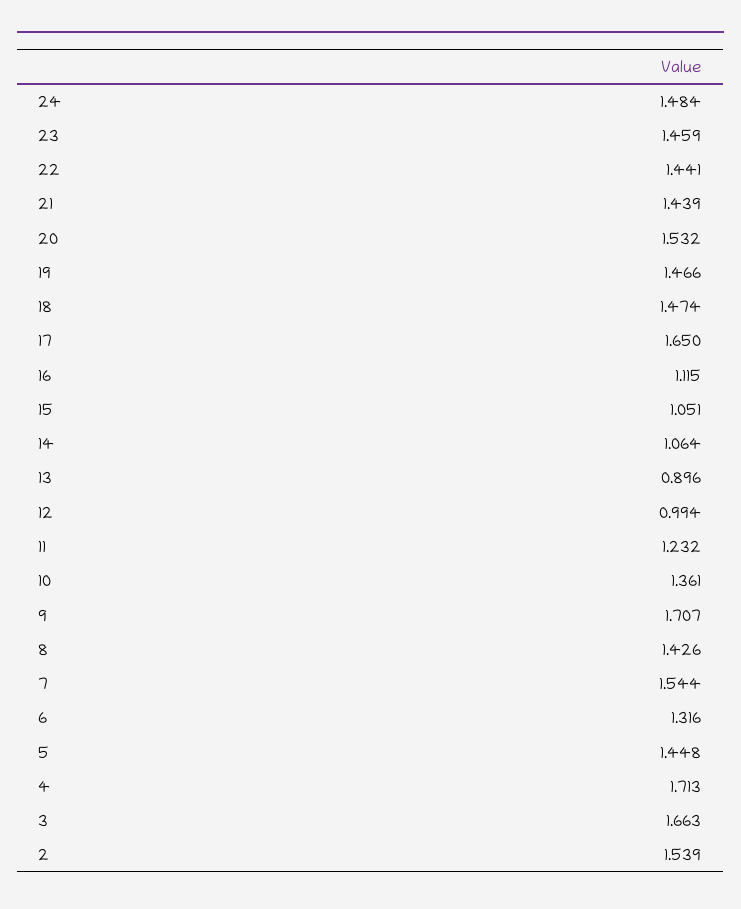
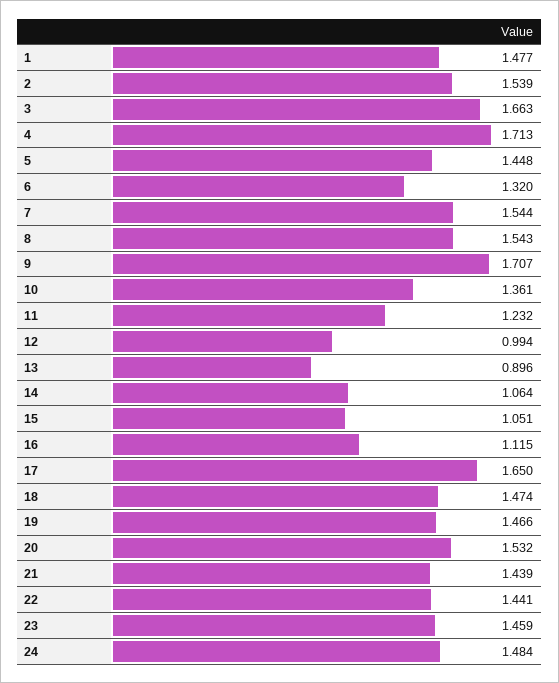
8: 1.426 -> 1.543
6: 1.316 -> 1.32
1: none -> 1.477

